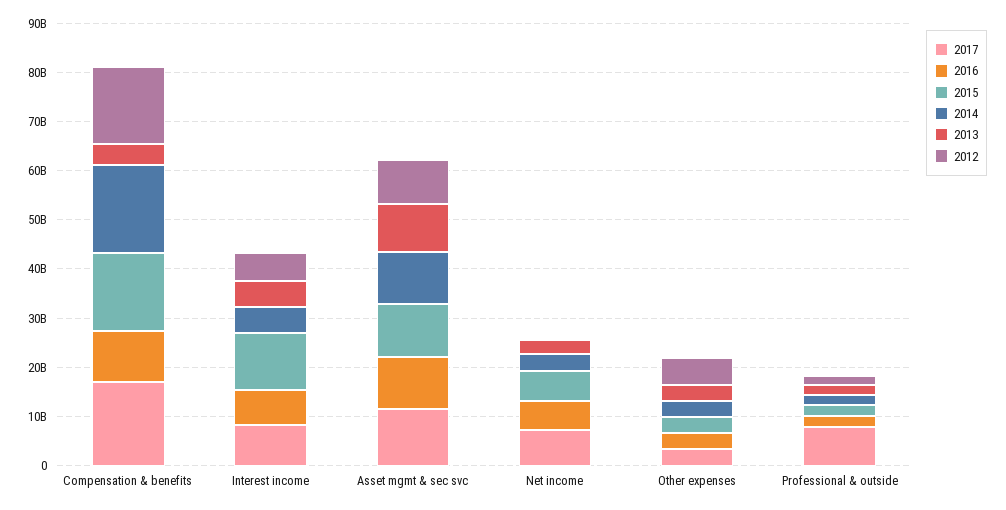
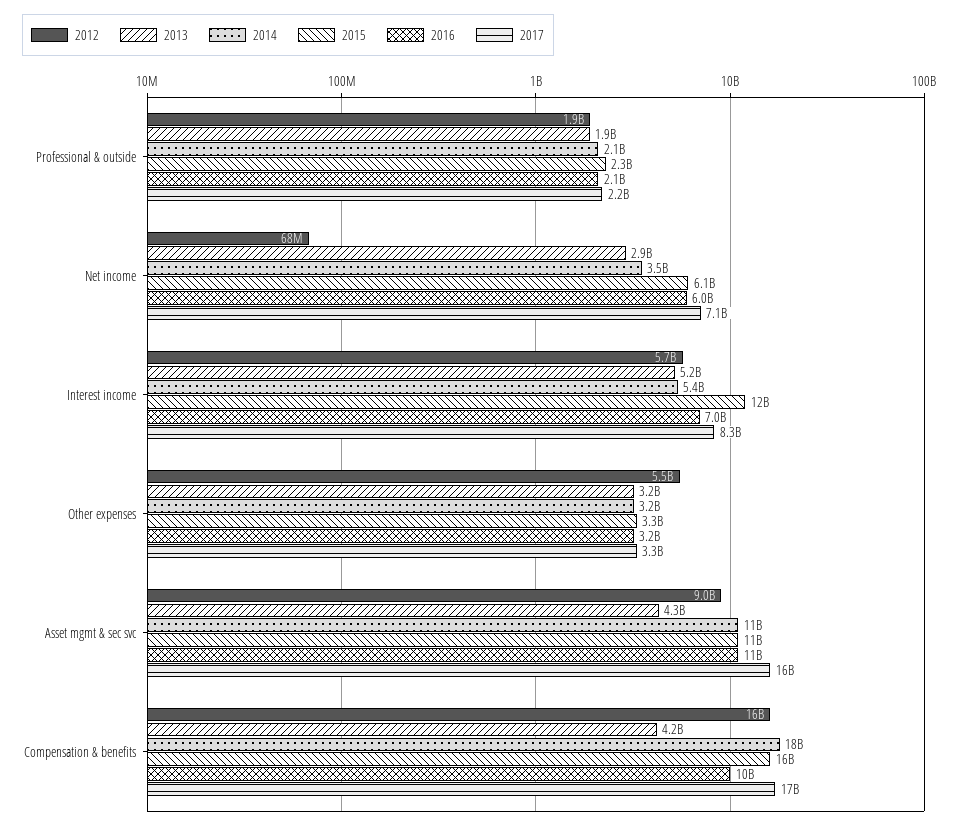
2017, Asset mgmt & sec svc: 12000000000 -> 16000000000
2013, Asset mgmt & sec svc: 10000000000 -> 4300000000
2017, Professional & outside: 8000000000 -> 2200000000

